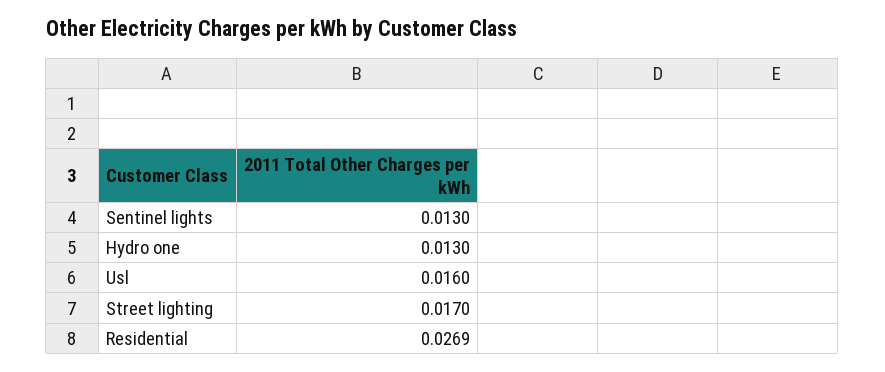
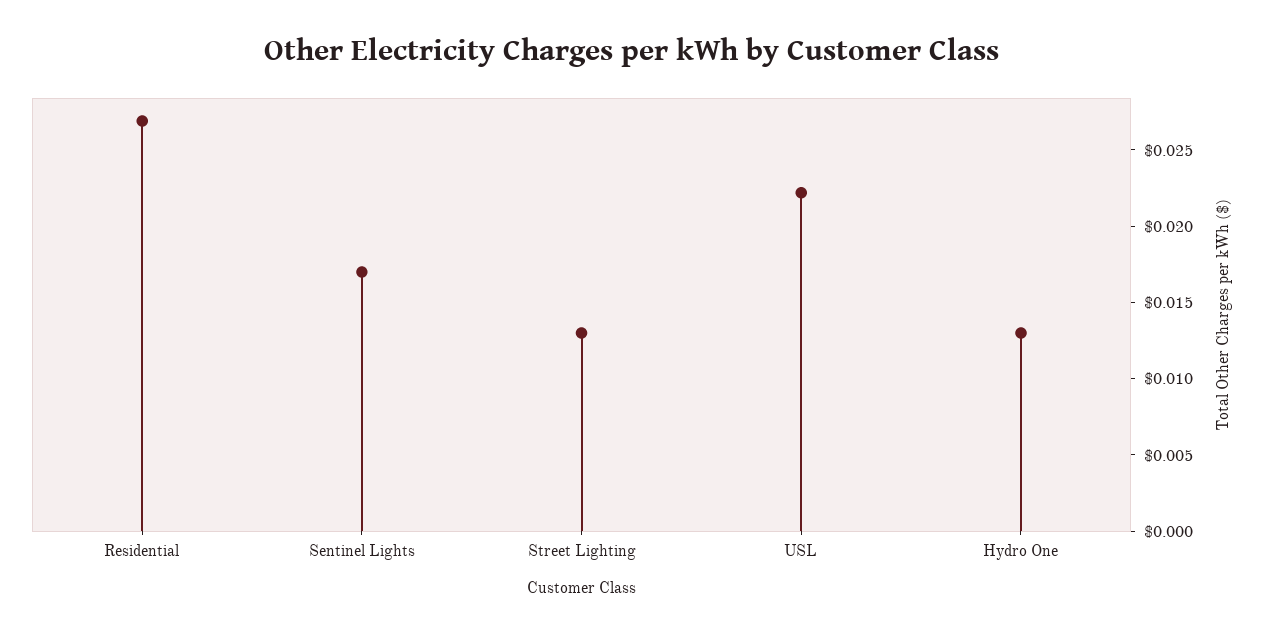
Sentinel lights: 0.013 -> 0.017
Usl: 0.016 -> 0.022
Street lighting: 0.017 -> 0.013

